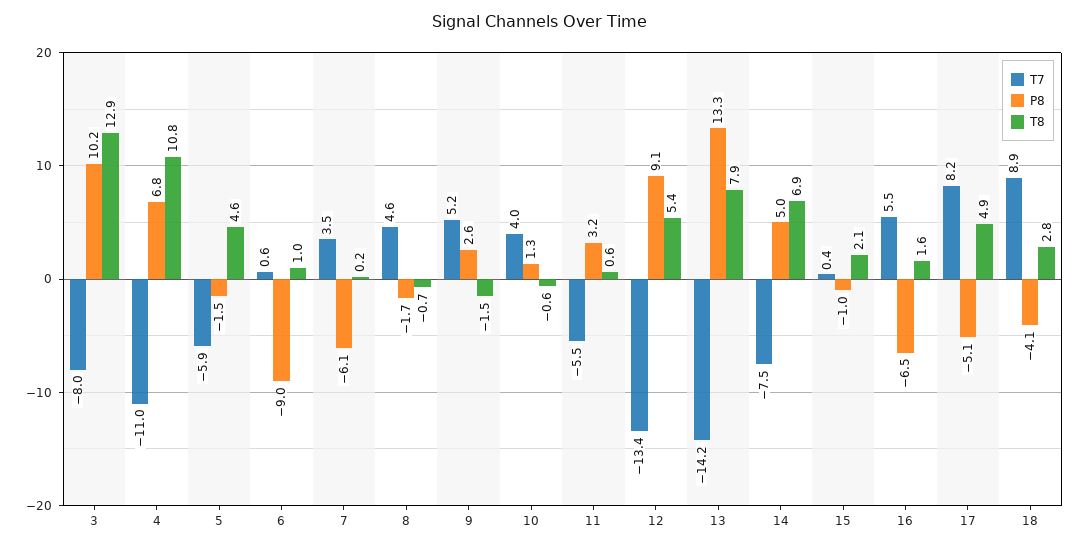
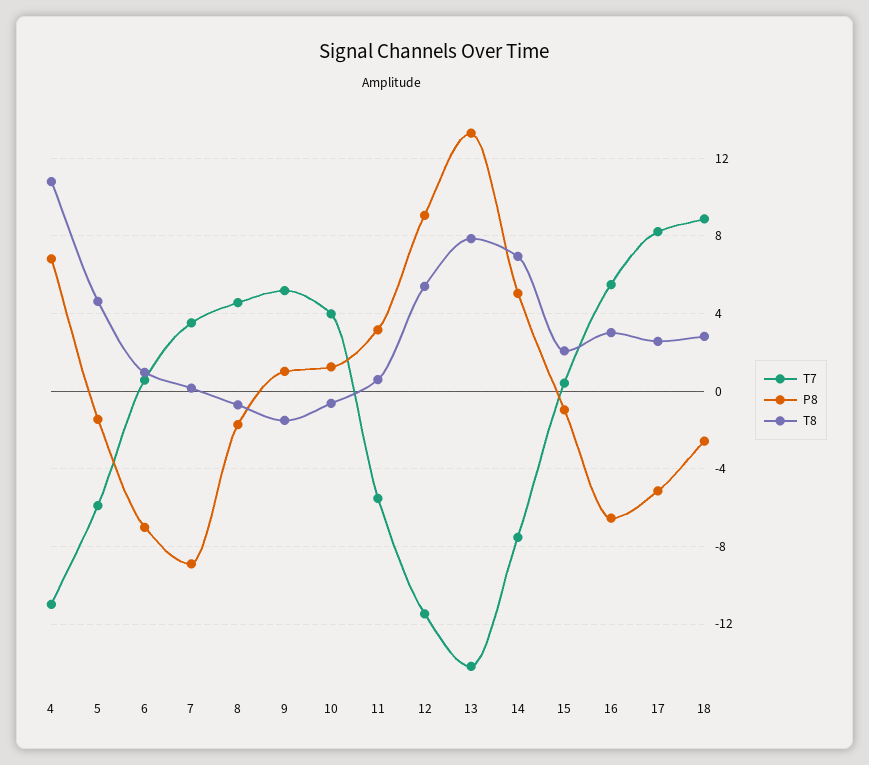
T7, 3: -8 -> none
P8, 3: 10.2 -> none
T8, 3: 12.9 -> none
P8, 6: -9 -> -7
P8, 7: -6.1 -> -9
P8, 9: 2.6 -> 1
T7, 12: -13.4 -> -11.5
T8, 16: 1.6 -> 3
T8, 17: 4.9 -> 2.5
P8, 18: -4.1 -> -2.5

